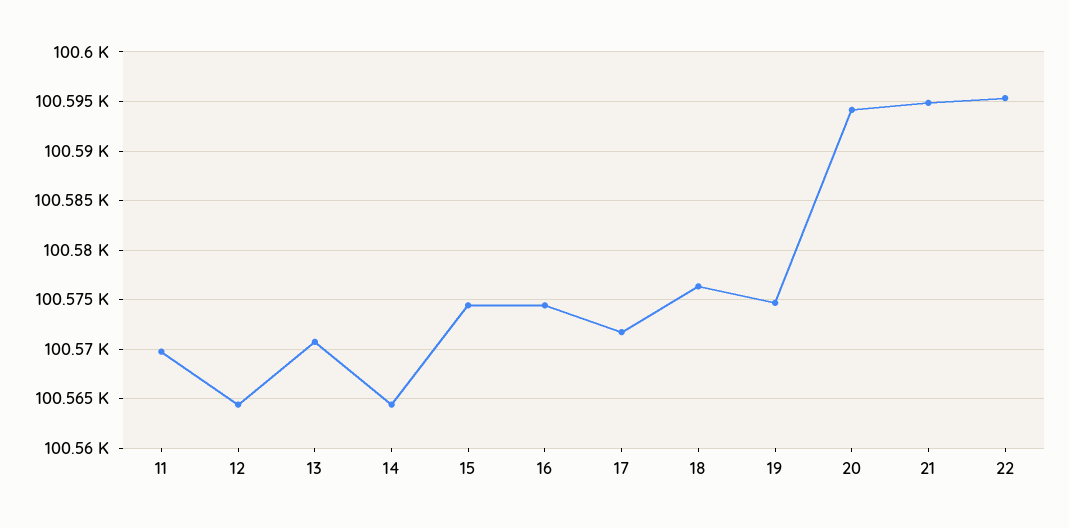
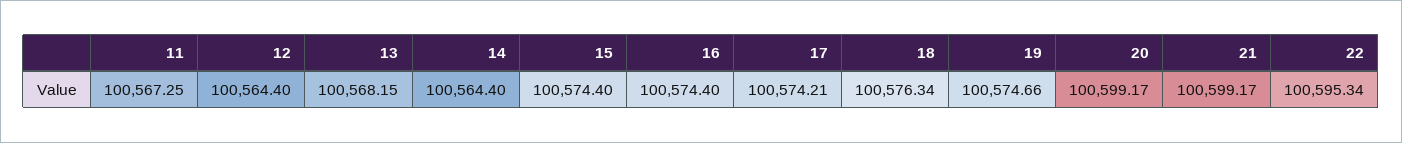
11: 100570 -> 100567.25
13: 100571 -> 100568.15
17: 100572 -> 100574.21
20: 100594 -> 100599.17
21: 100595 -> 100599.17

